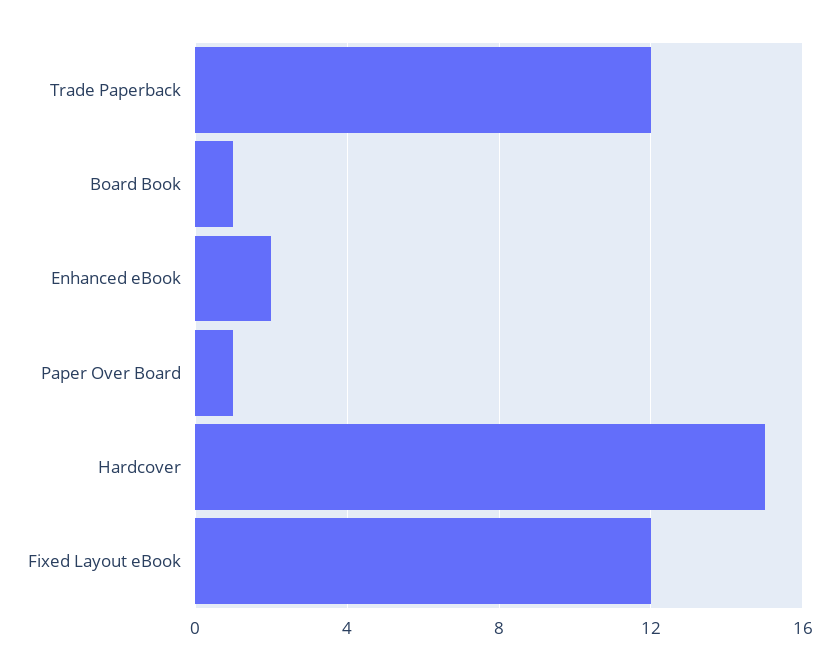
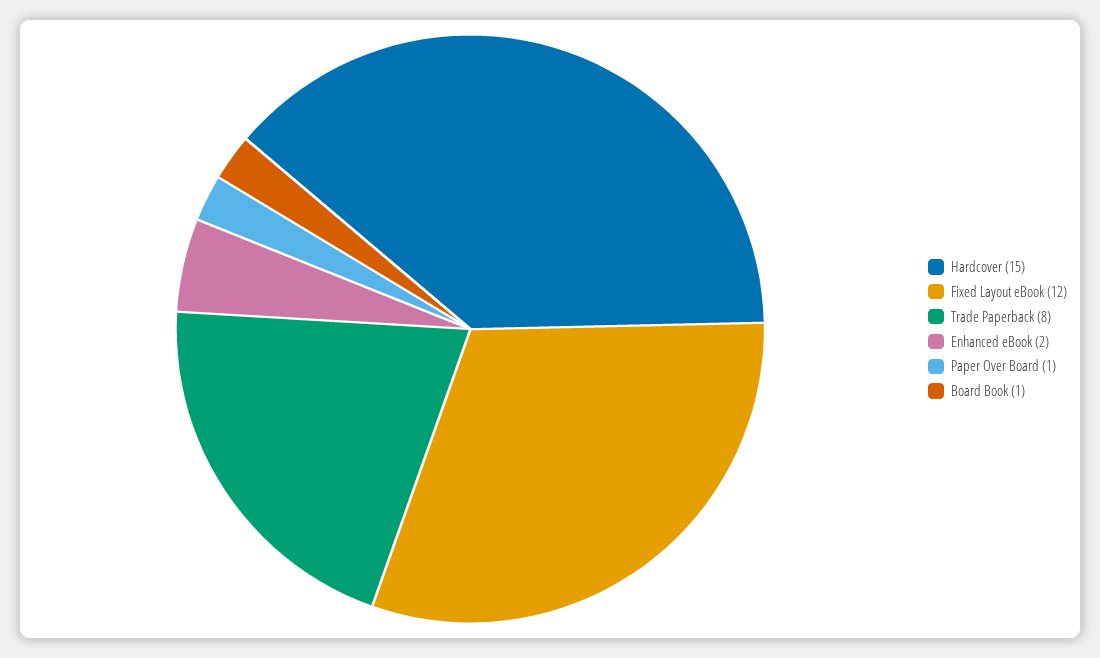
Trade Paperback: 12 -> 8

